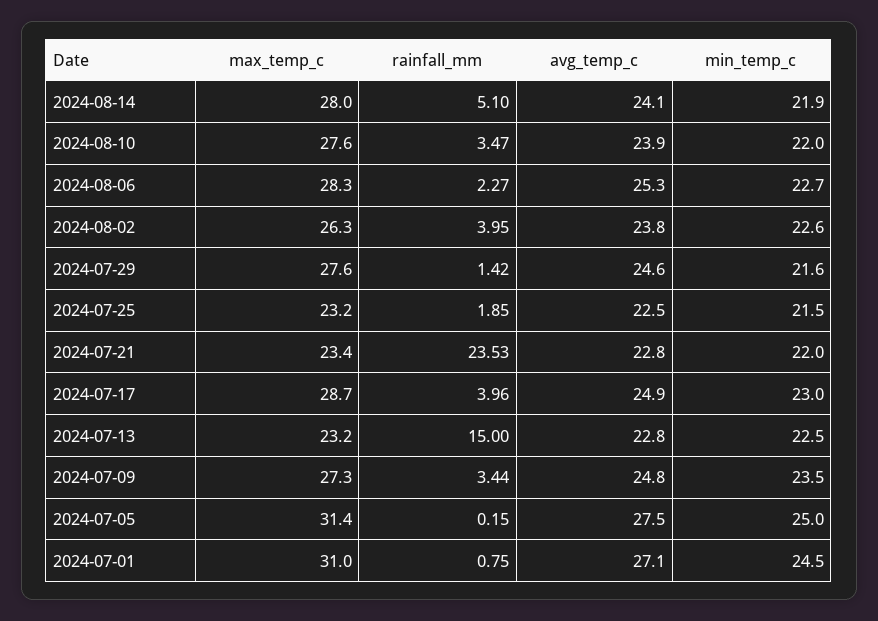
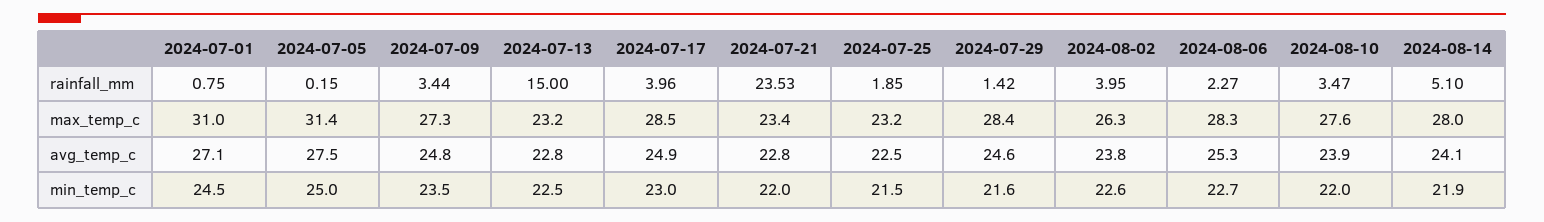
max_temp_c, 2024-07-29: 27.6 -> 28.4
max_temp_c, 2024-07-17: 28.7 -> 28.5

